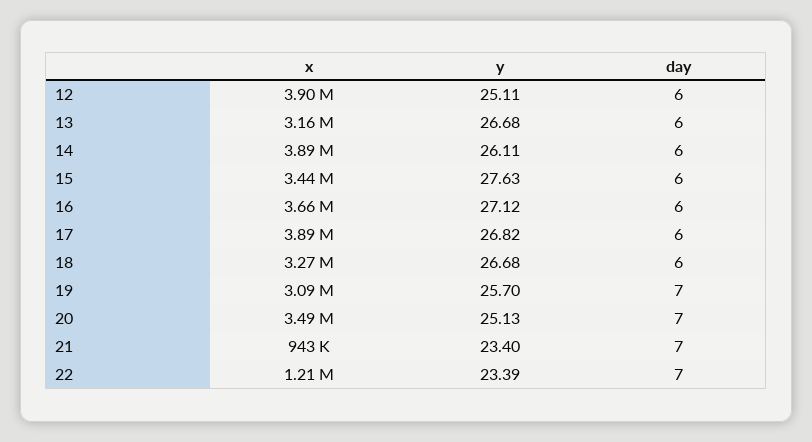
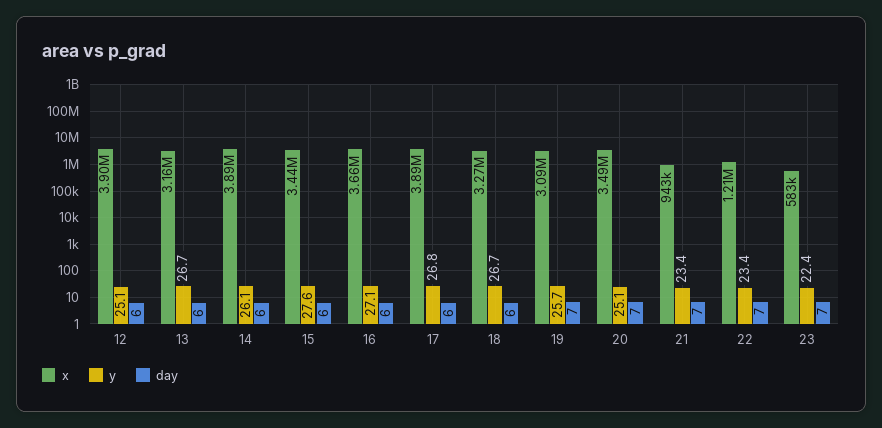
x, 23: none -> 583000
y, 23: none -> 22.4
day, 23: none -> 7

